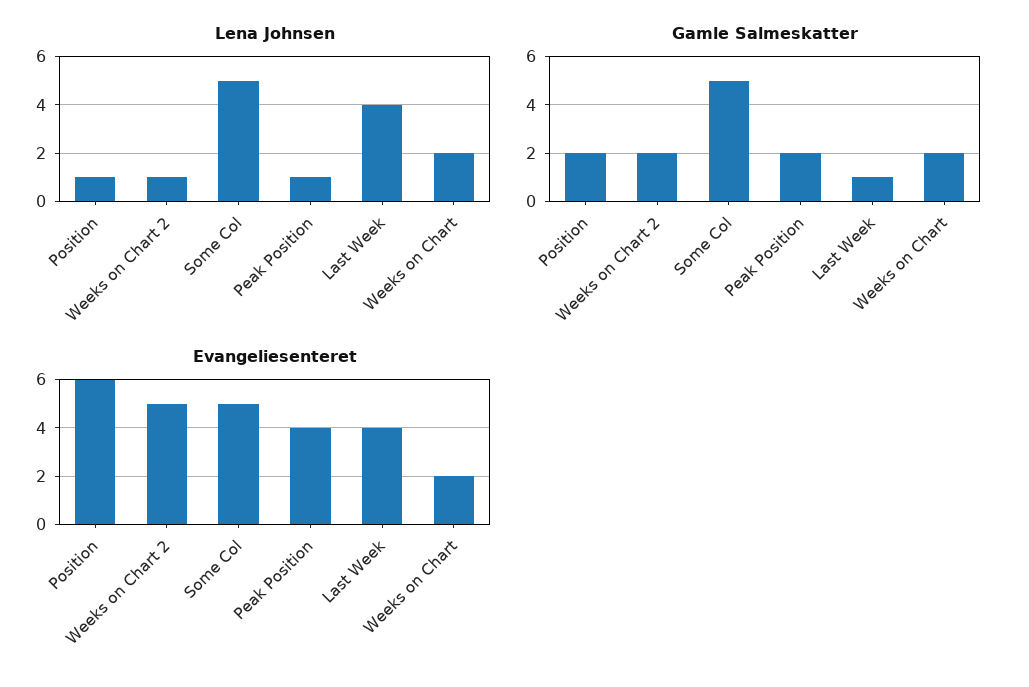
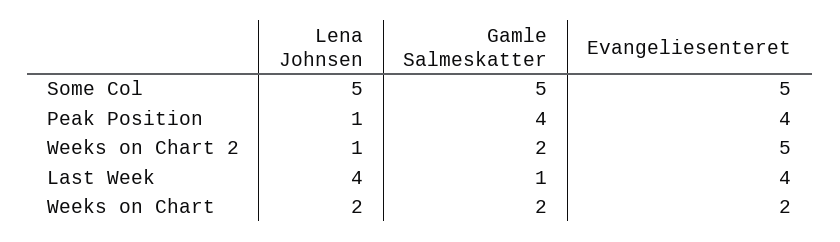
Lena Johnsen, Position: 1 -> none
Gamle Salmeskatter, Position: 2 -> none
Gamle Salmeskatter, Peak Position: 2 -> 4
Evangeliesenteret, Position: 6 -> none

